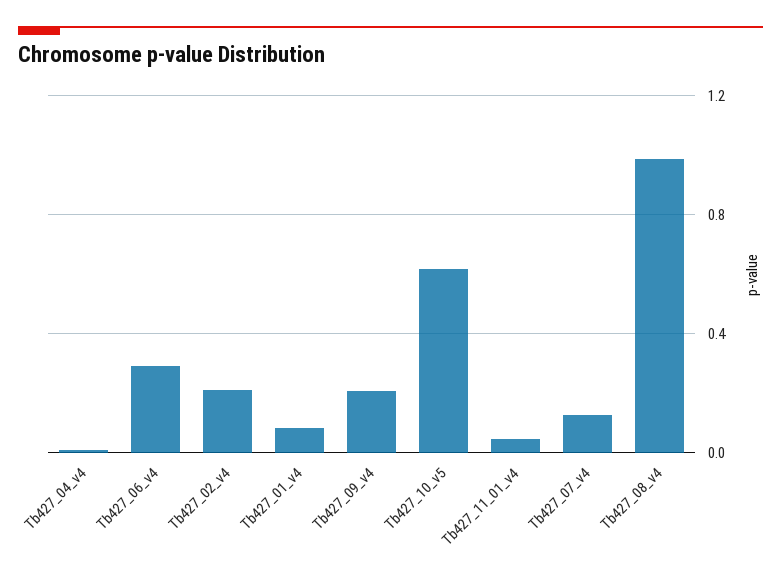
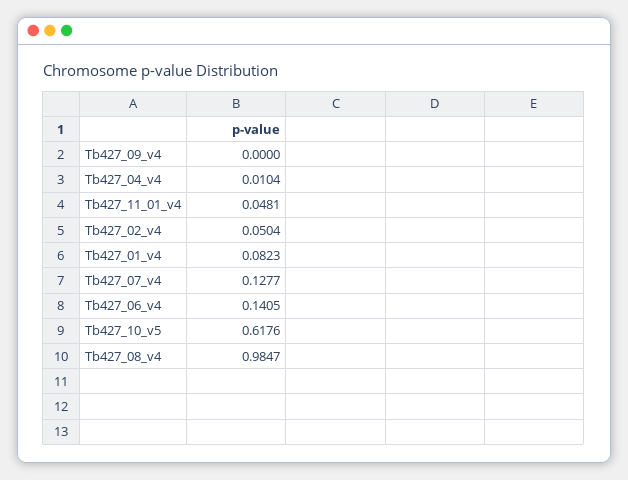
Tb427_06_v4: 0.3 -> 0.1405
Tb427_02_v4: 0.2 -> 0.0504
Tb427_09_v4: 0.2 -> 0

